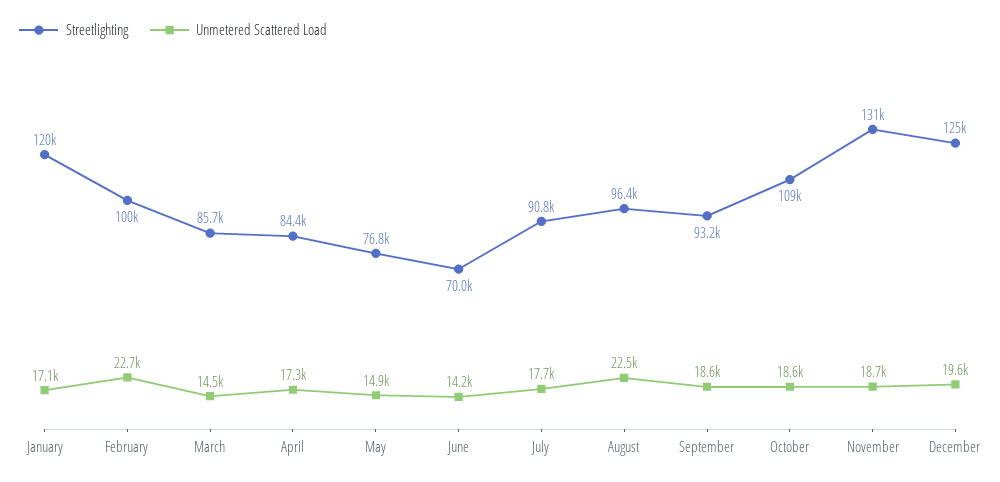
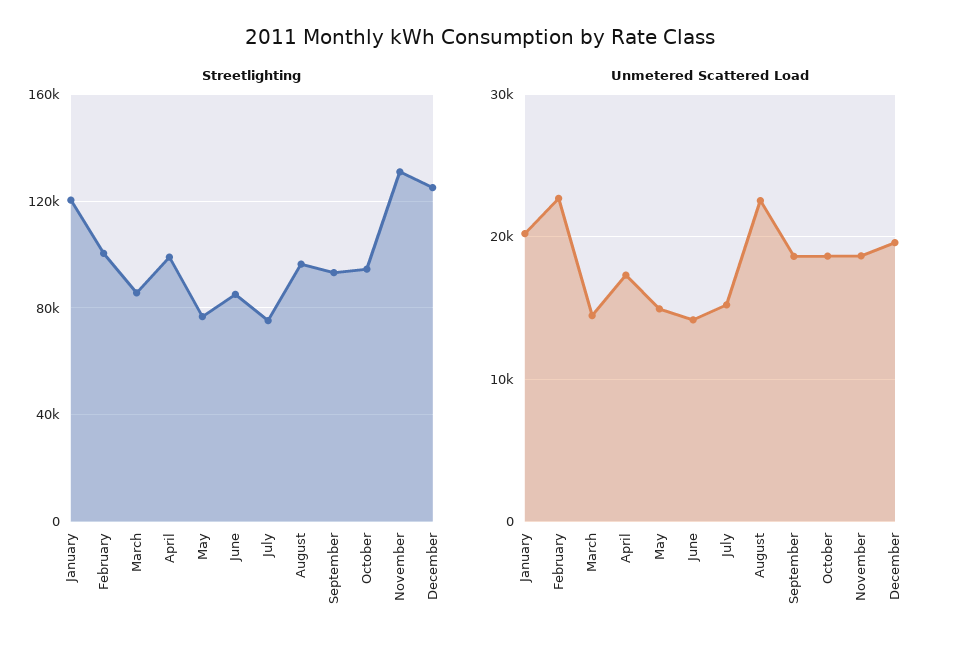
Unmetered Scattered Load, January: 17100 -> 20000
Streetlighting, April: 84400 -> 100000
Streetlighting, June: 70000 -> 85000
Streetlighting, July: 90800 -> 75000
Unmetered Scattered Load, July: 17700 -> 15000
Streetlighting, October: 109000 -> 95000

